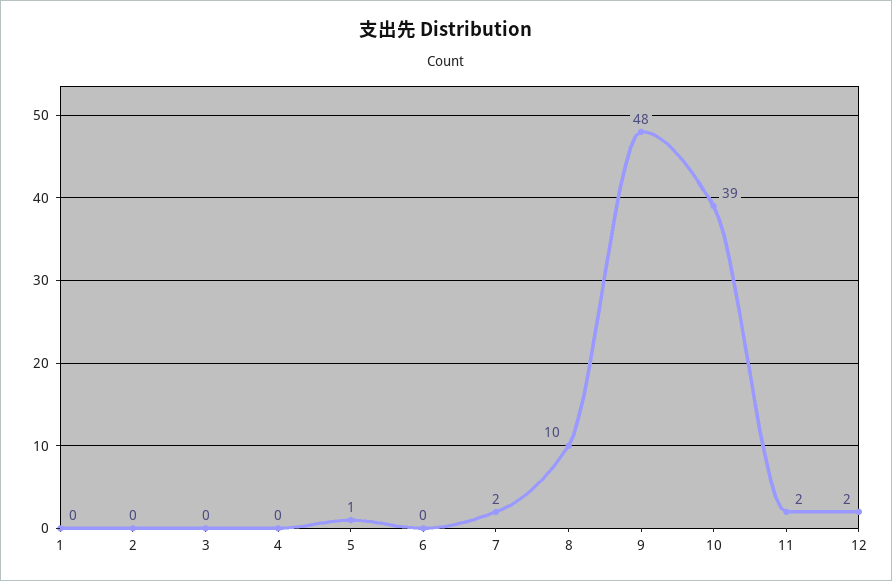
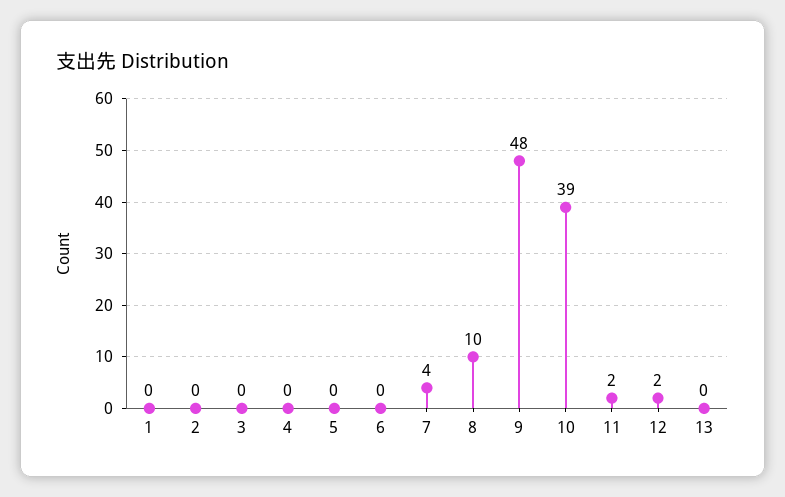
5: 1 -> 0
7: 2 -> 4
13: none -> 0

